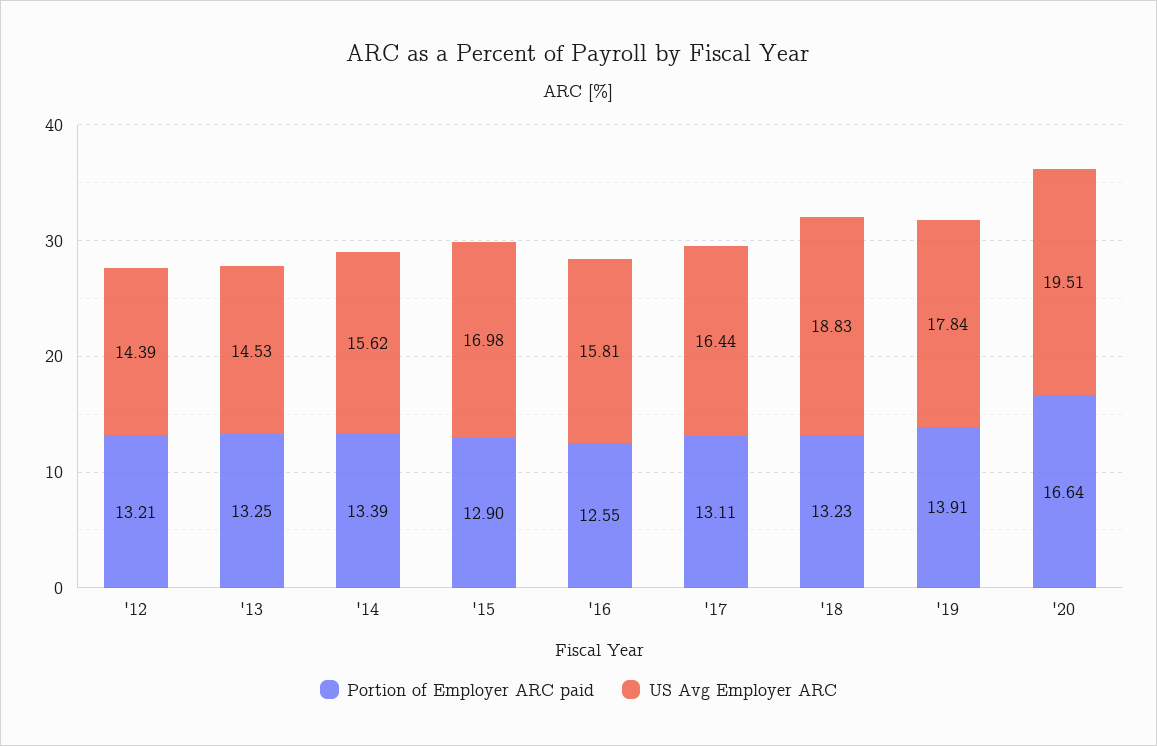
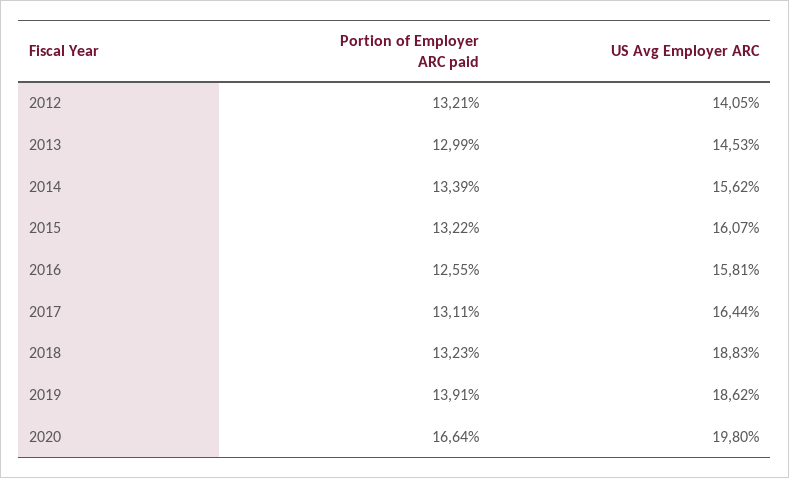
US Avg Employer ARC, '12: 14.39 -> 14.05
Portion of Employer ARC paid, '13: 13.25 -> 12.99
Portion of Employer ARC paid, '15: 12.9 -> 13.22
US Avg Employer ARC, '15: 16.98 -> 16.07
US Avg Employer ARC, '19: 17.84 -> 18.62
US Avg Employer ARC, '20: 19.51 -> 19.8

